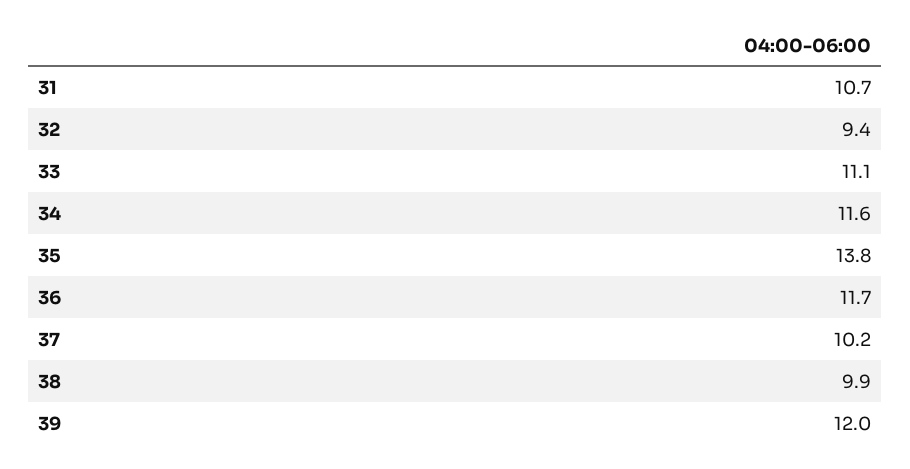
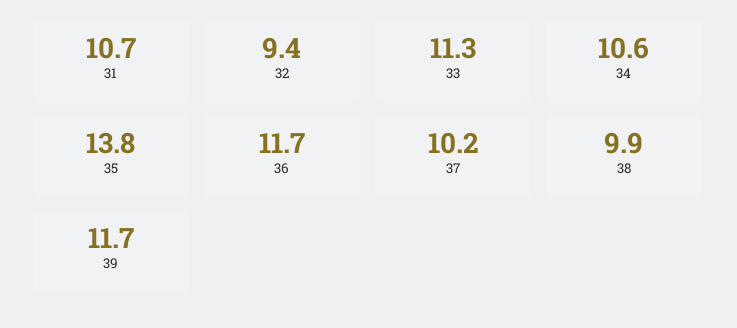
33: 11.1 -> 11.3
34: 11.6 -> 10.6
39: 12 -> 11.7

